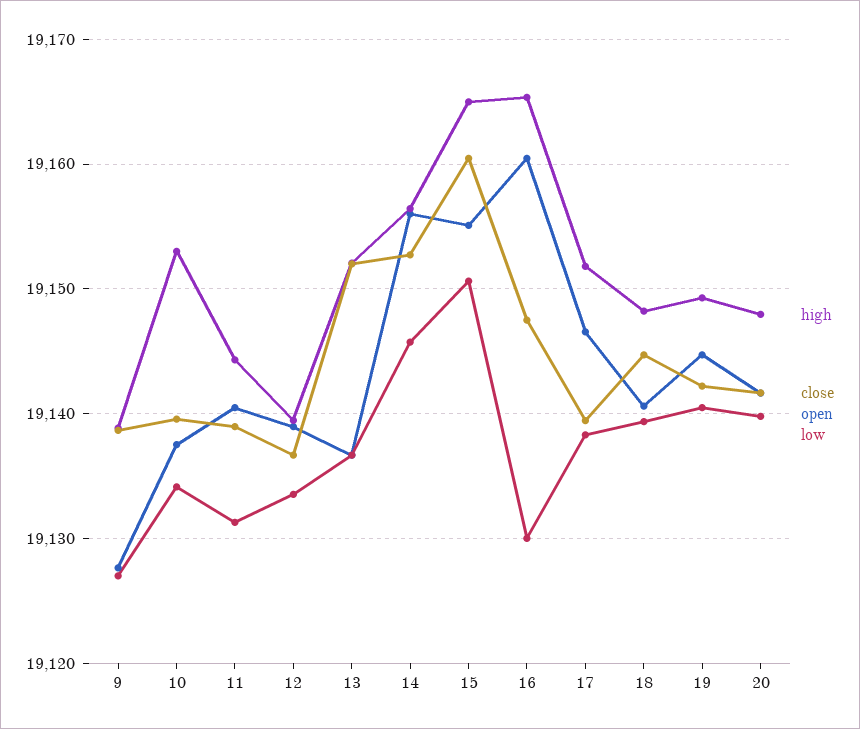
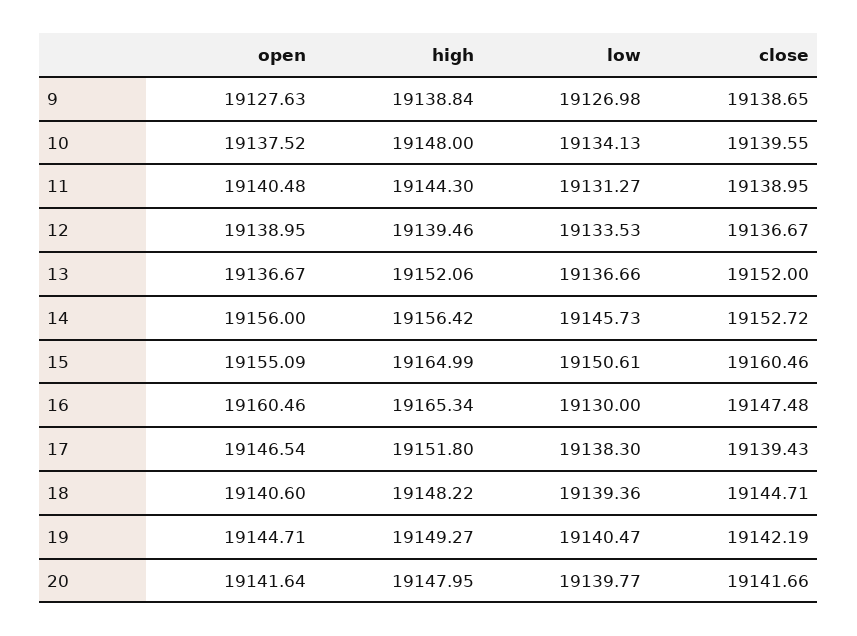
high, 10: 19153 -> 19148

